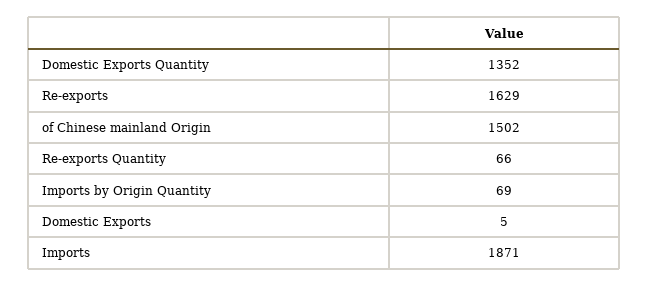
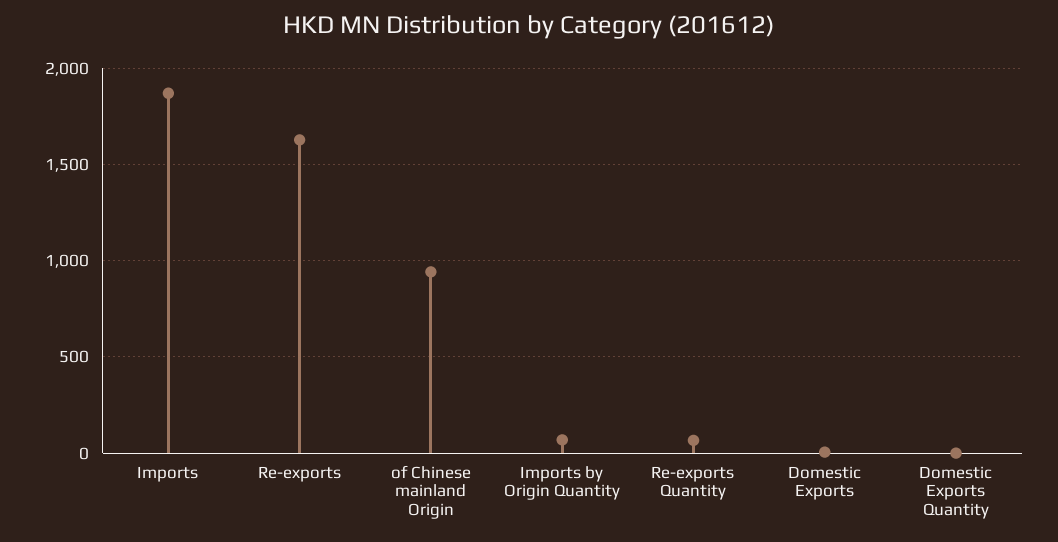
Domestic Exports Quantity: 1352 -> 0
of Chinese mainland Origin: 1502 -> 950

